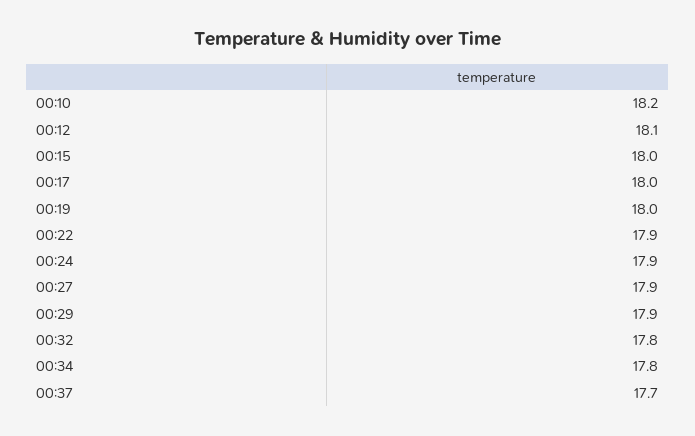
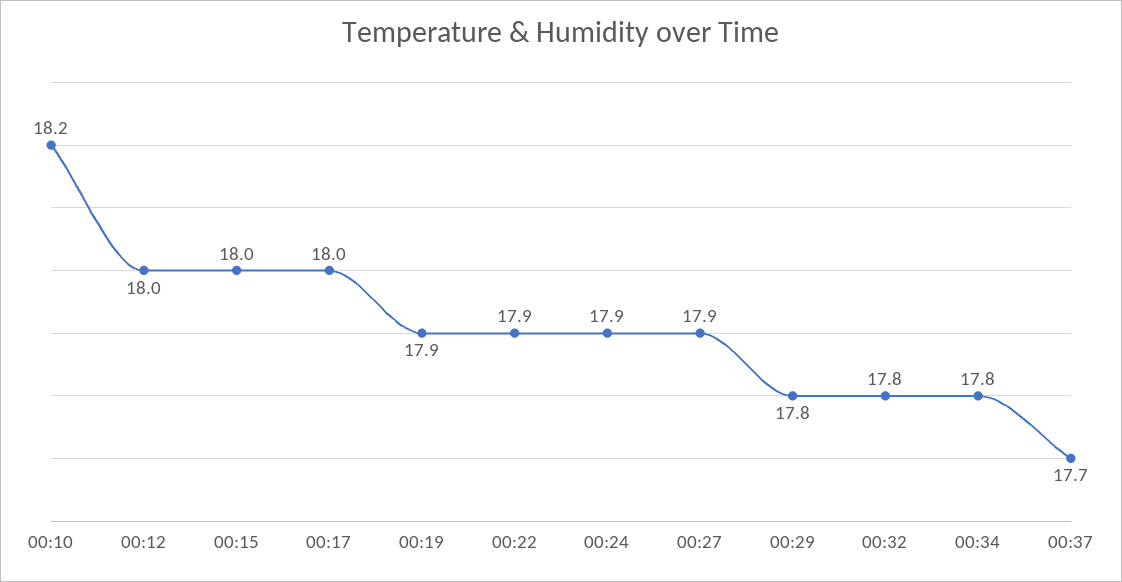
00:12: 18.1 -> 18
00:19: 18 -> 17.9
00:29: 17.9 -> 17.8

